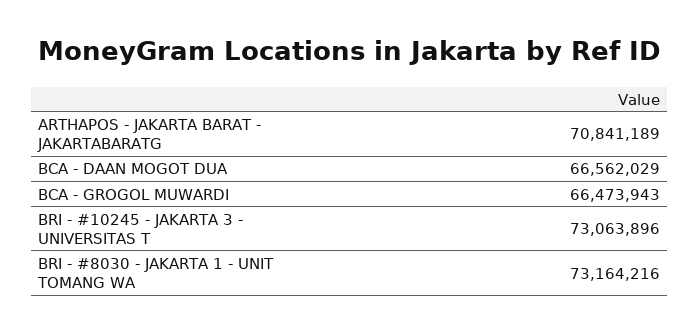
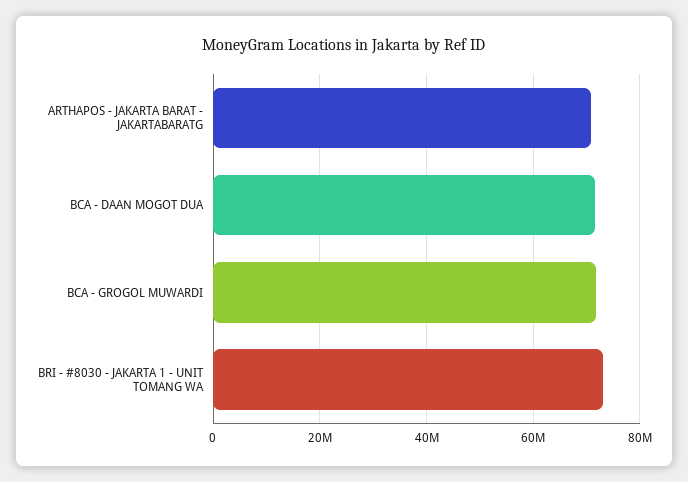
BCA - DAAN MOGOT DUA: 66562029 -> 72000000
BCA - GROGOL MUWARDI: 66473943 -> 72000000
BRI - #10245 - JAKARTA 3 - UNIVERSITAS T: 73063896 -> none

